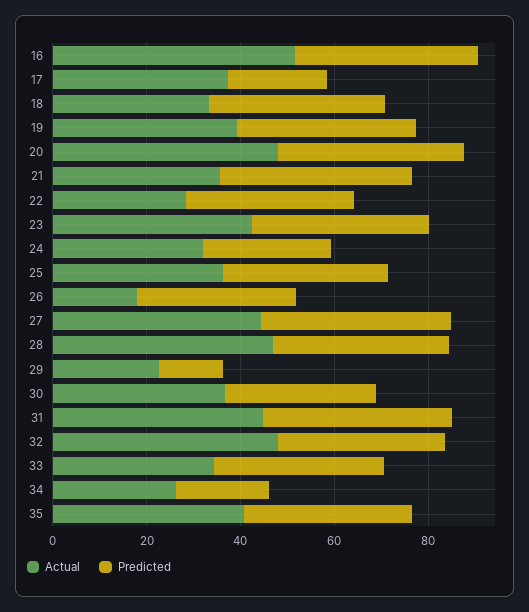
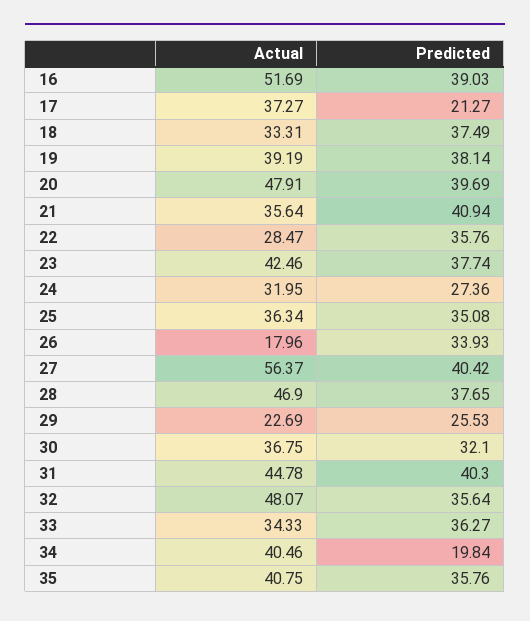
Actual, 27: 45 -> 56.37
Predicted, 29: 15 -> 25.53
Actual, 34: 25 -> 40.46

